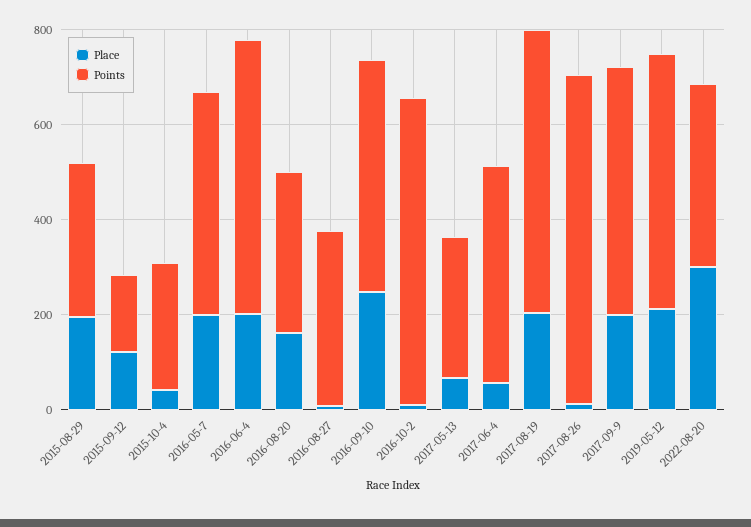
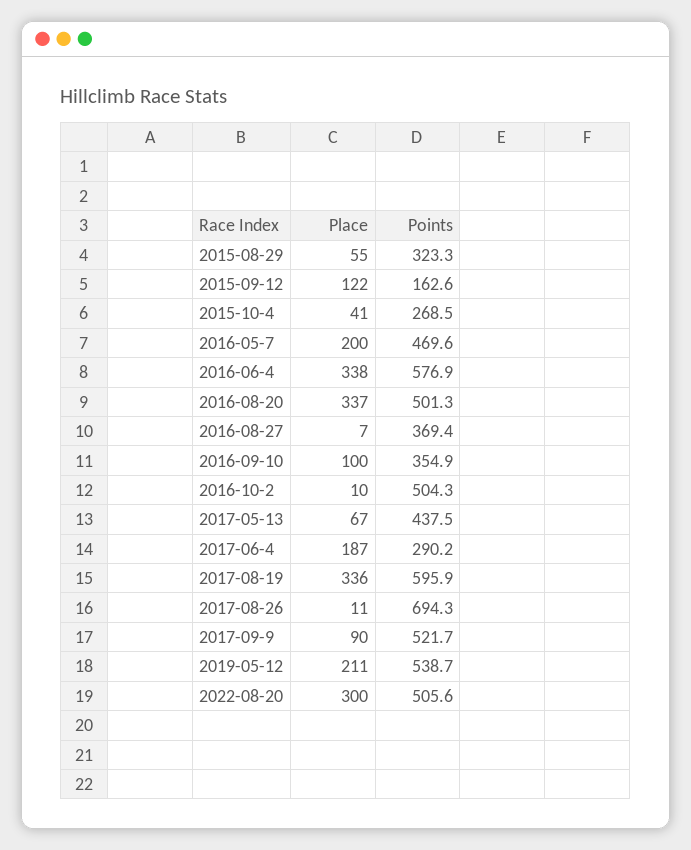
Place, 2015-08-29: 200 -> 55
Place, 2016-06-4: 200 -> 338
Place, 2016-08-20: 150 -> 337
Points, 2016-08-20: 350 -> 501.3
Place, 2016-09-10: 250 -> 100
Points, 2016-09-10: 500 -> 354.9
Points, 2016-10-2: 650 -> 504.3
Points, 2017-05-13: 300 -> 437.5
Place, 2017-06-4: 50 -> 187
Points, 2017-06-4: 450 -> 290.2
Place, 2017-08-19: 200 -> 336
Place, 2017-09-9: 200 -> 90
Points, 2022-08-20: 400 -> 505.6

